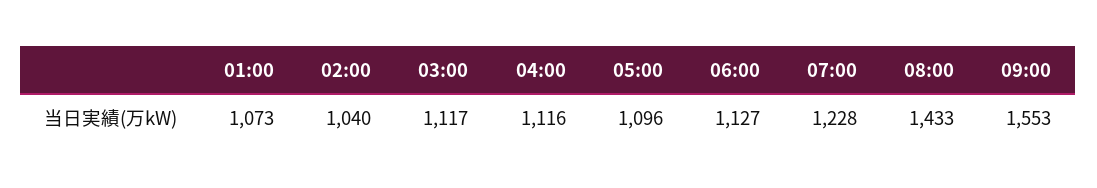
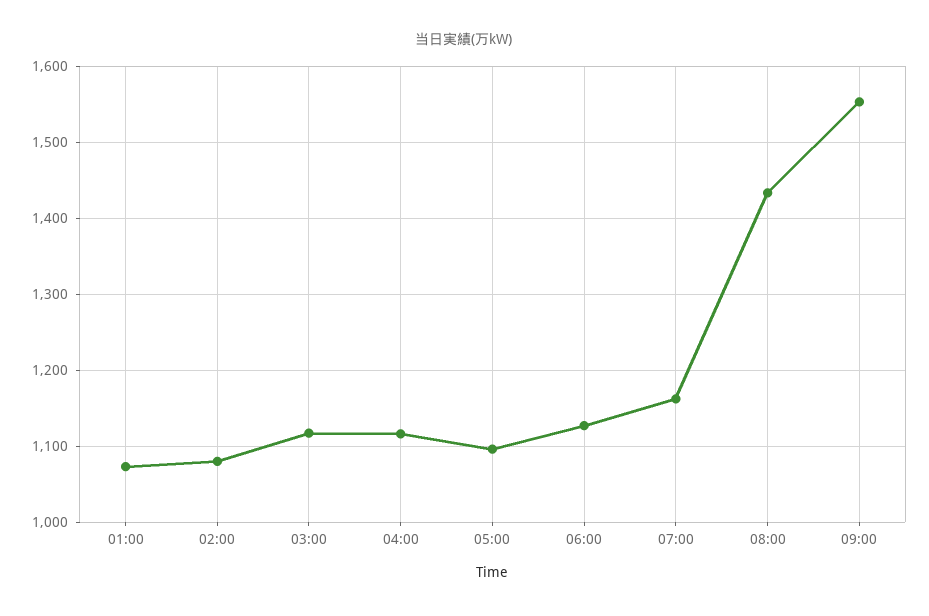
02:00: 1040 -> 1080
07:00: 1228 -> 1160

